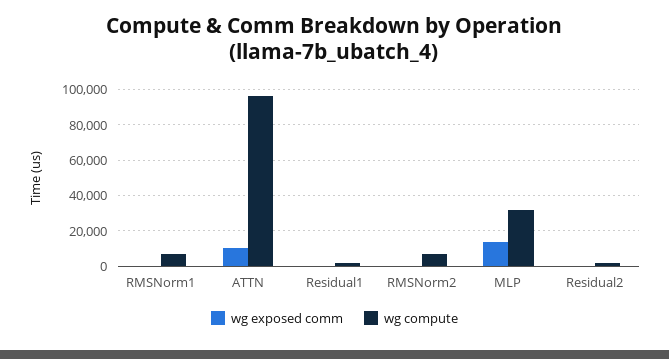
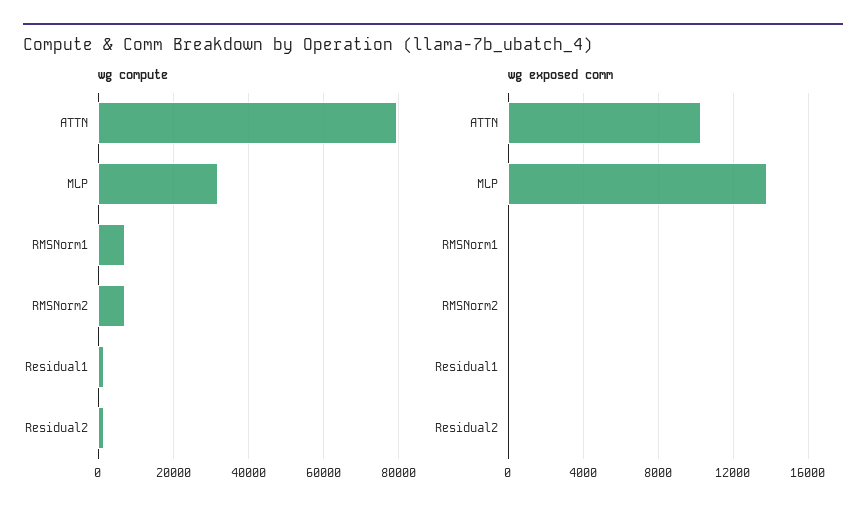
wg compute, ATTN: 95000 -> 80000

